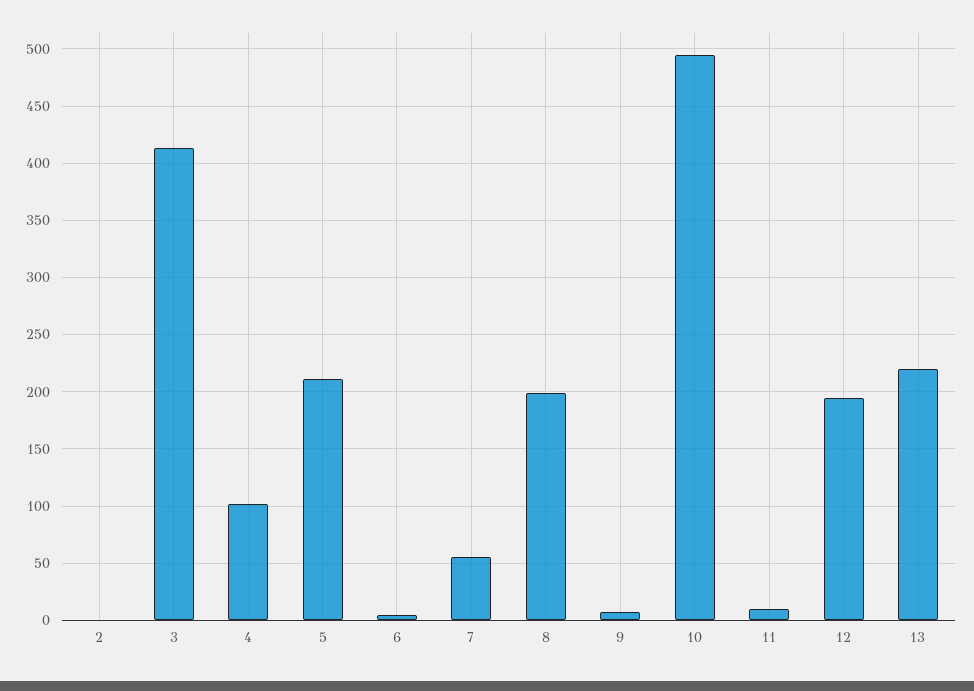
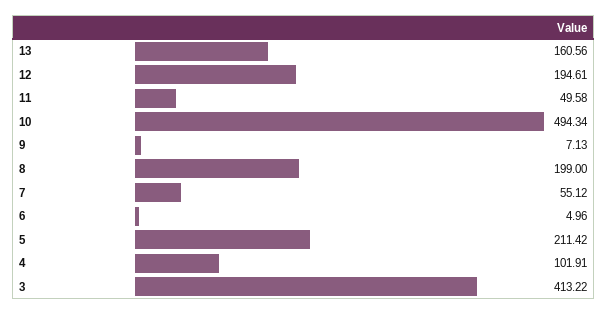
2: 0 -> none
11: 10 -> 49.58
13: 220 -> 160.56

